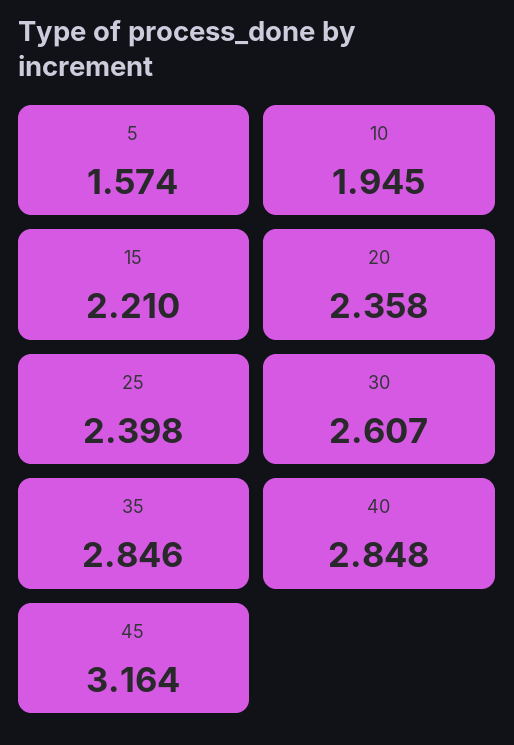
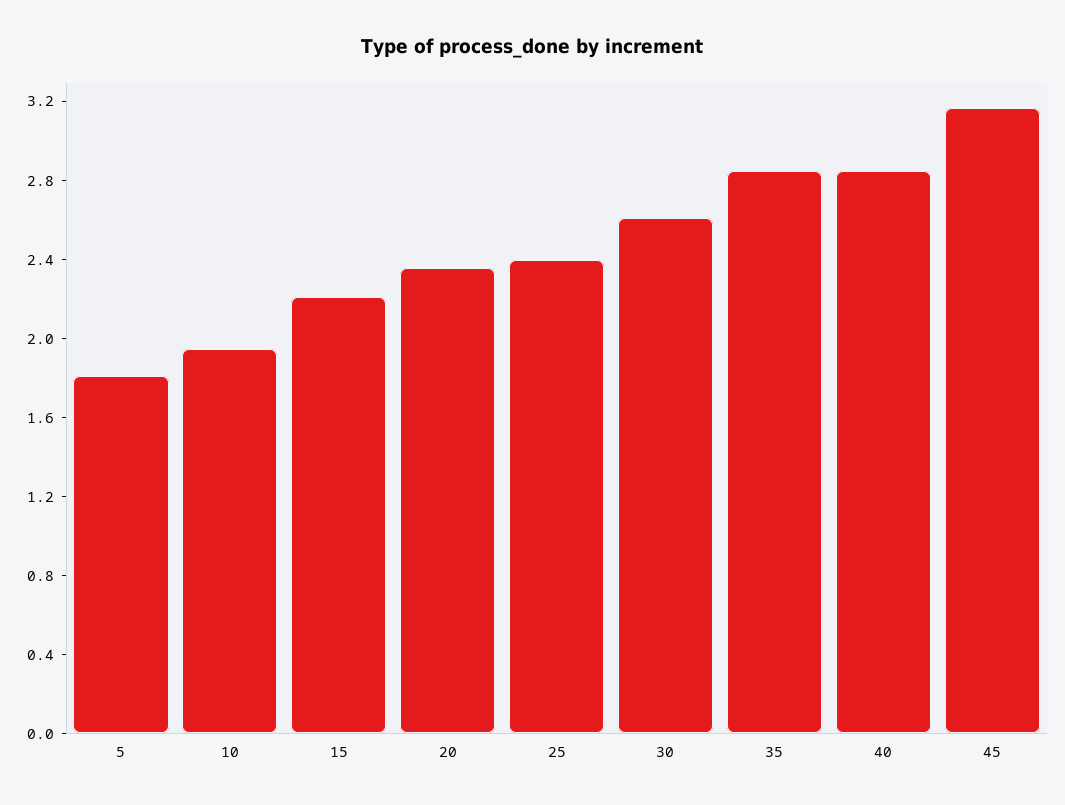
5: 1.574 -> 1.8

